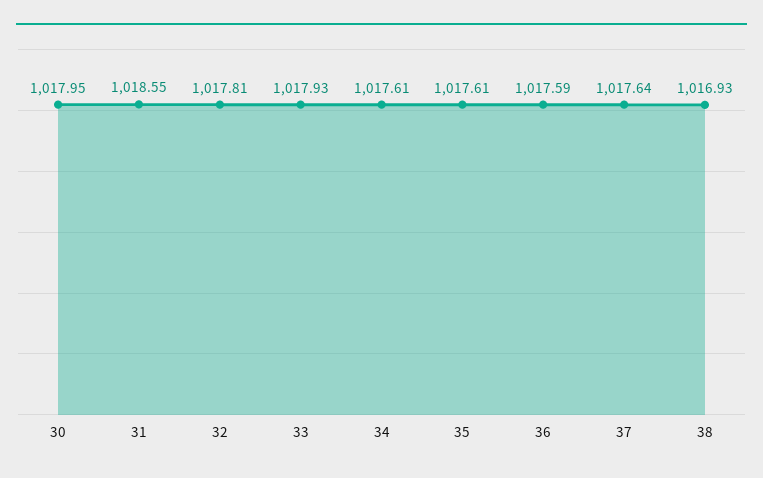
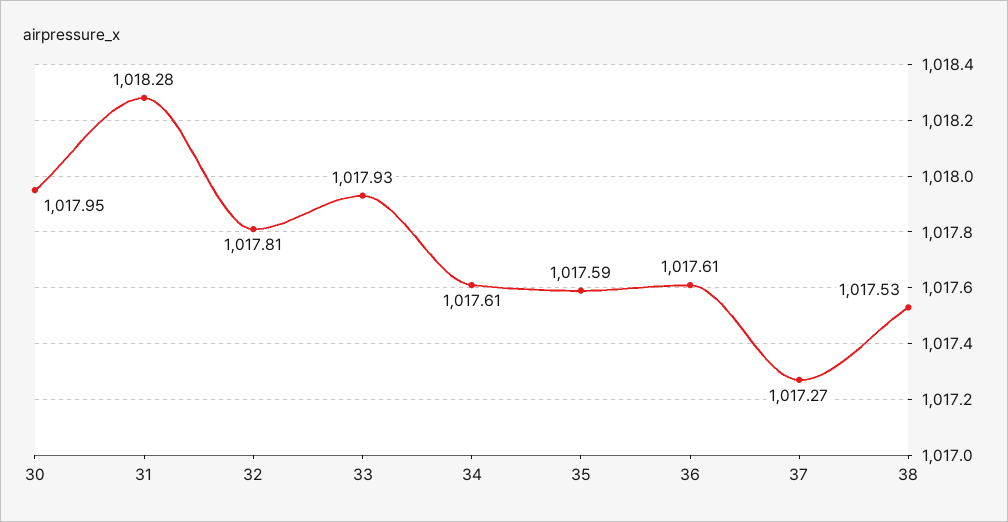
31: 1018.55 -> 1018.28
35: 1017.61 -> 1017.59
36: 1017.59 -> 1017.61
37: 1017.64 -> 1017.27
38: 1016.93 -> 1017.53

